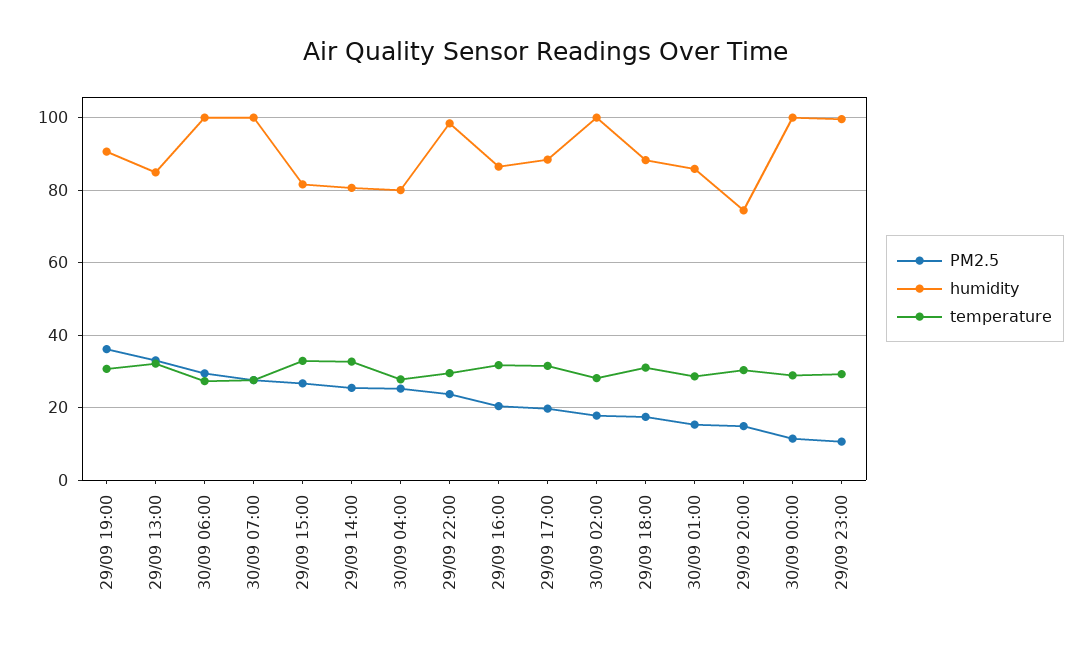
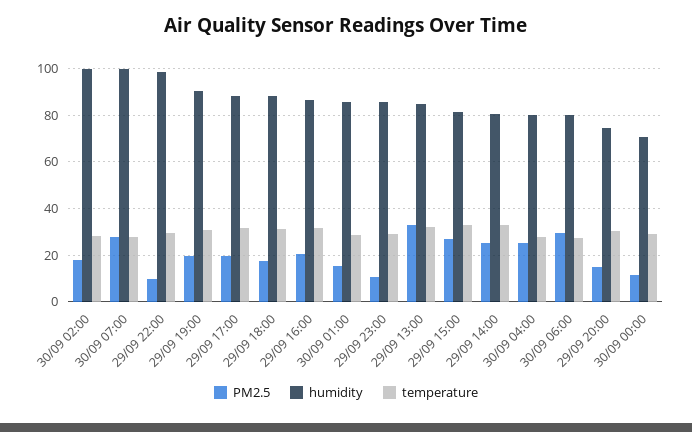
PM2.5, 29/09 19:00: 36 -> 20
humidity, 30/09 06:00: 100 -> 80
PM2.5, 29/09 22:00: 24 -> 10
humidity, 30/09 00:00: 100 -> 70
humidity, 29/09 23:00: 100 -> 85

